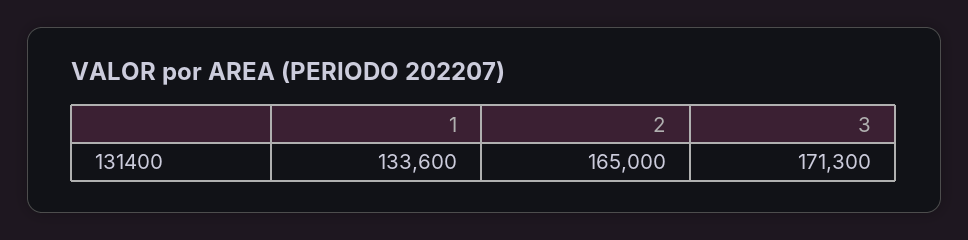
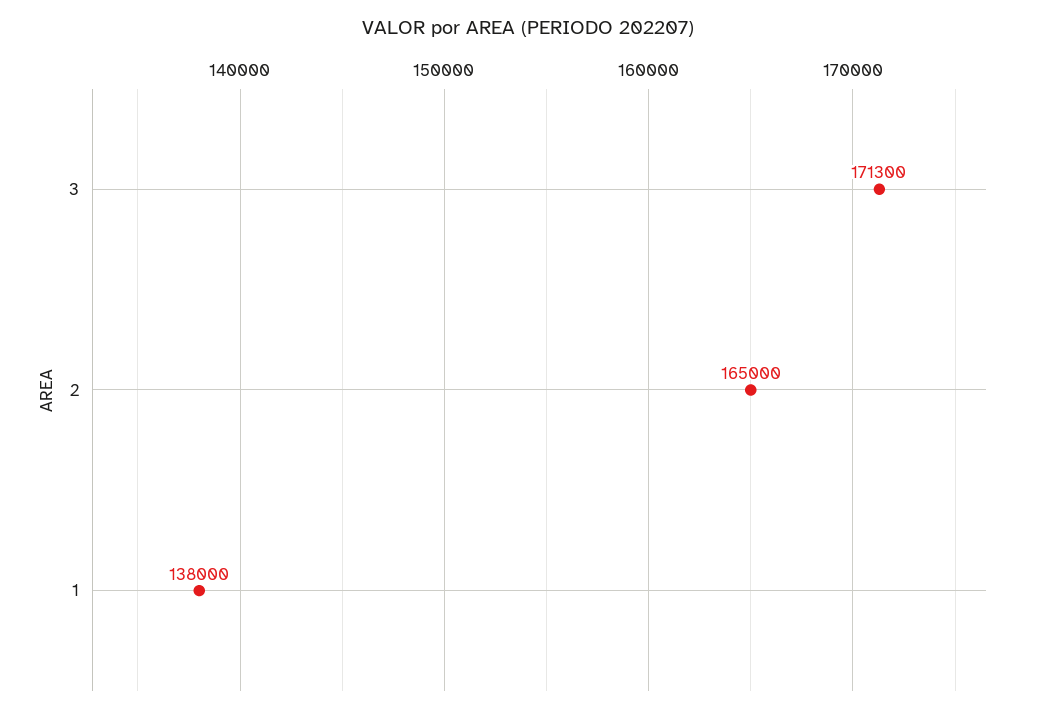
1: 133600 -> 138000

